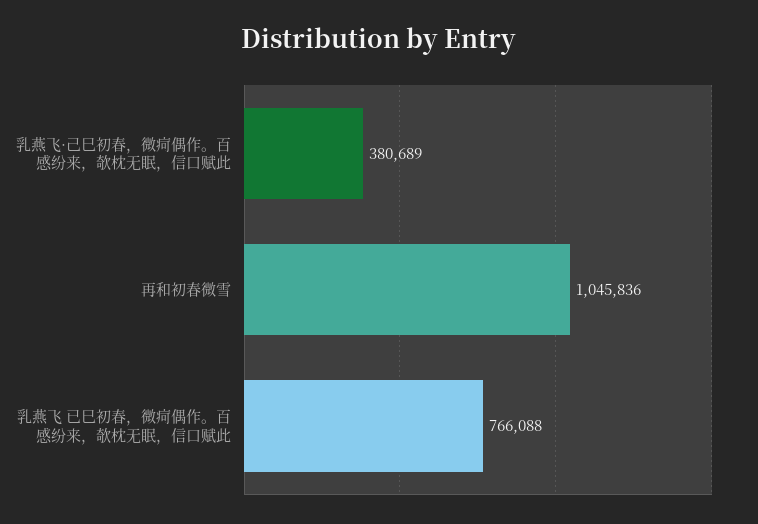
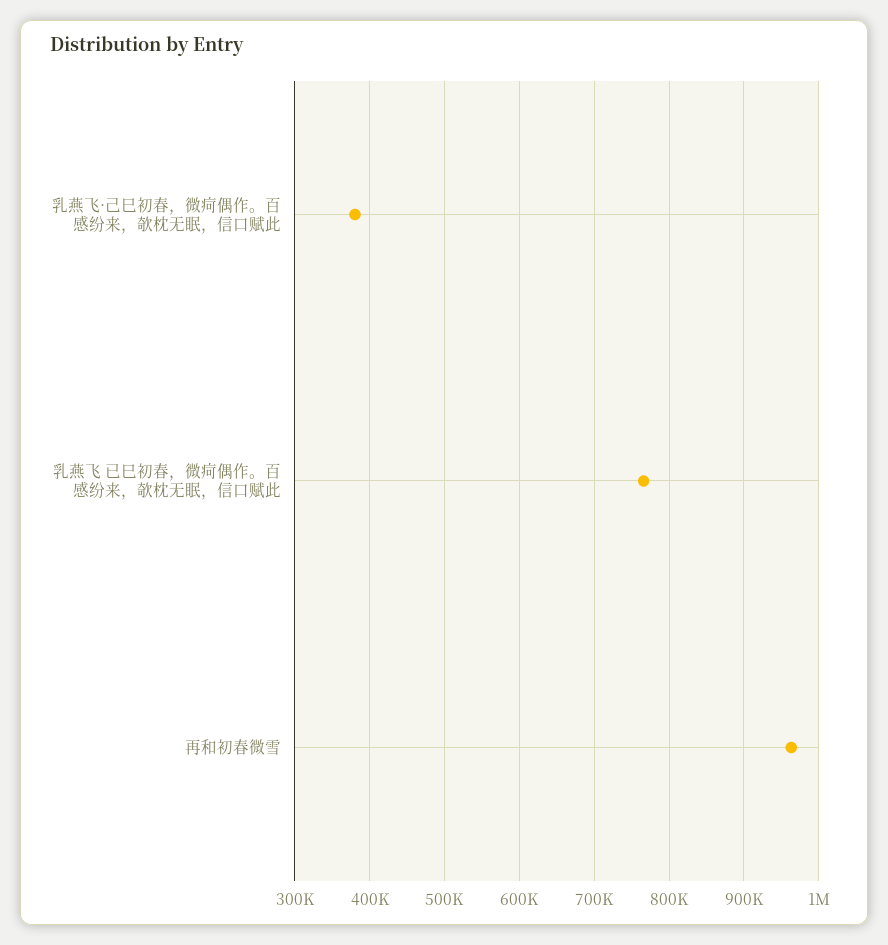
再和初春微雪: 1045836 -> 960000

